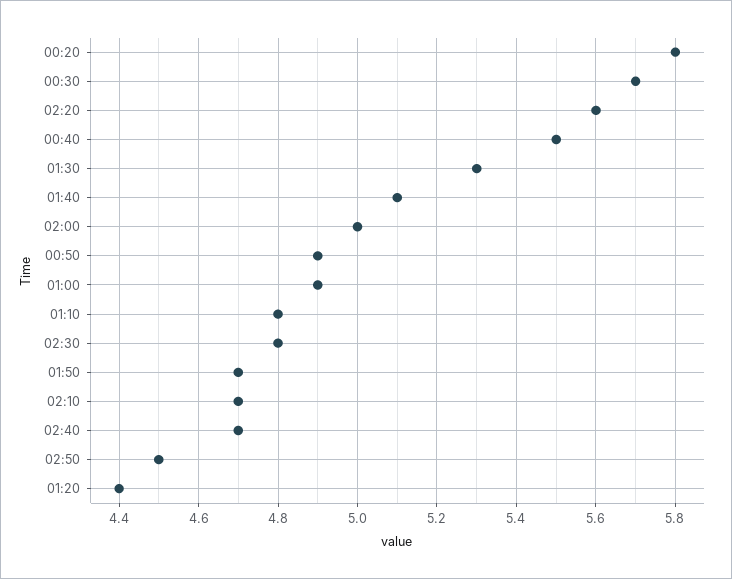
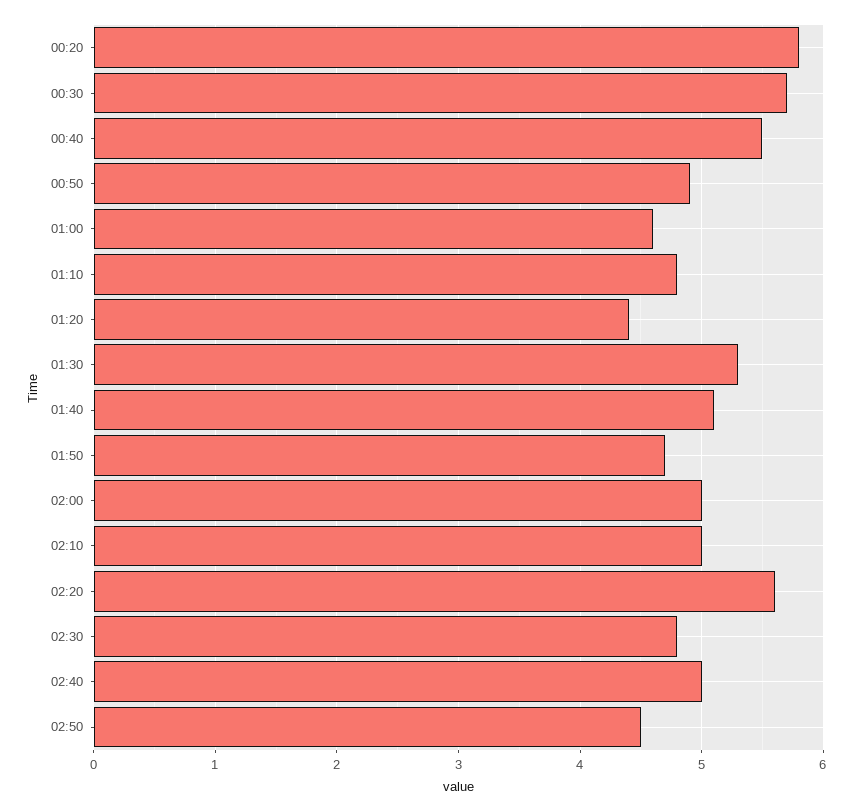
01:00: 4.9 -> 4.6
02:10: 4.7 -> 5
02:40: 4.7 -> 5

